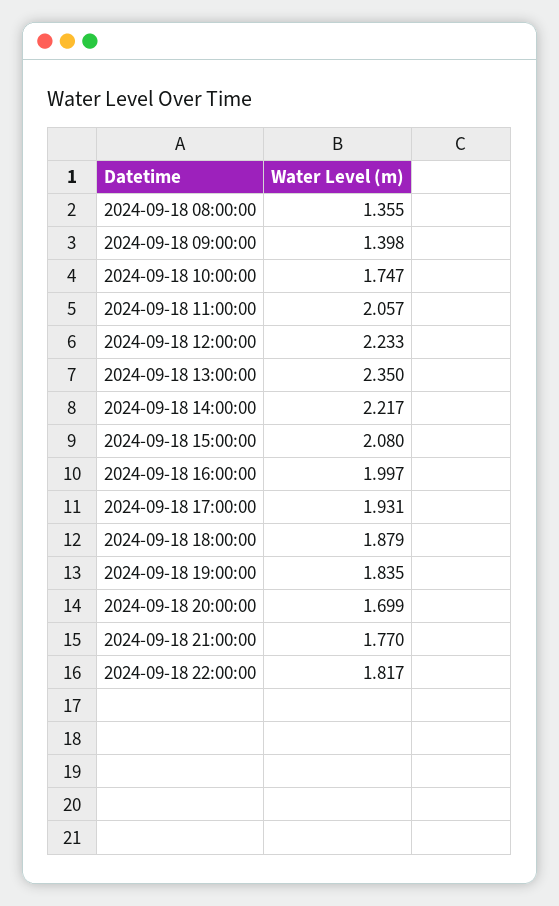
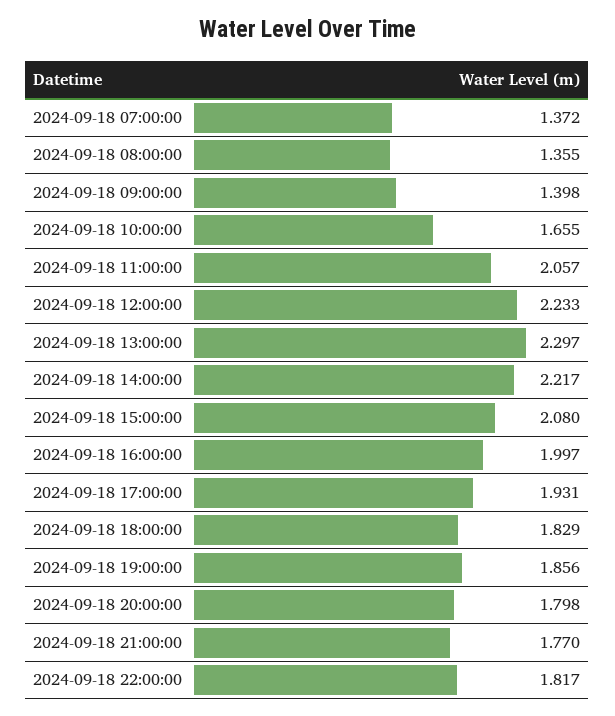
2024-09-18 10:00:00: 1.747 -> 1.655
2024-09-18 13:00:00: 2.35 -> 2.297
2024-09-18 18:00:00: 1.879 -> 1.829
2024-09-18 19:00:00: 1.835 -> 1.856
2024-09-18 20:00:00: 1.699 -> 1.798
2024-09-18 07:00:00: none -> 1.372

